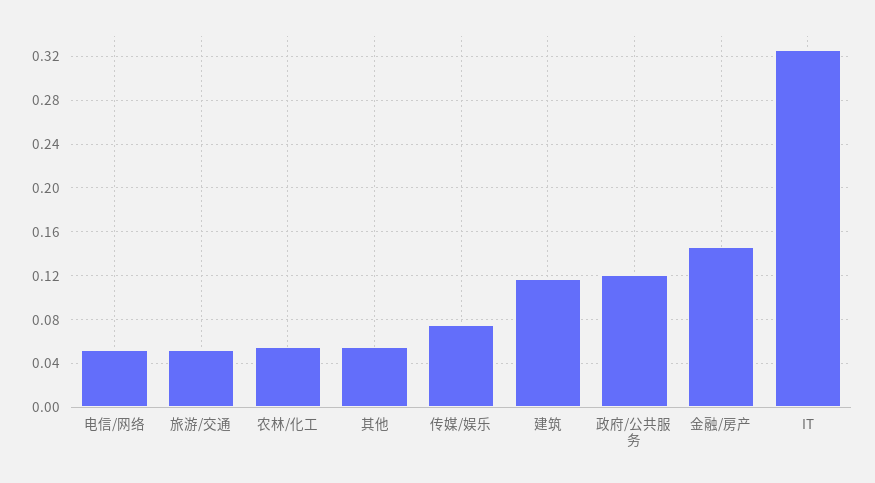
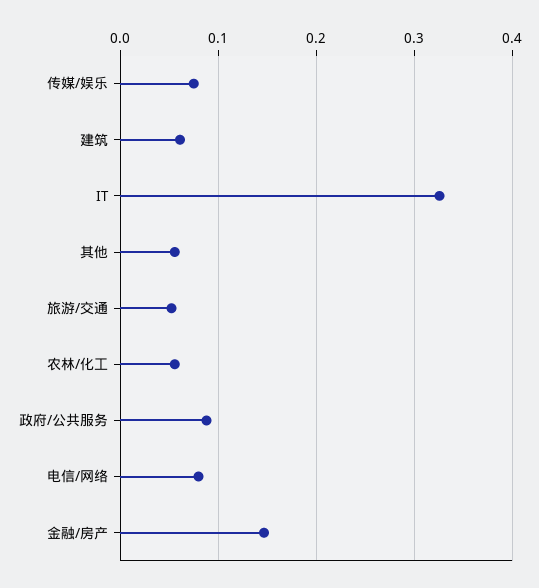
电信/网络: 0.05 -> 0.08
建筑: 0.12 -> 0.06
政府/公共服务: 0.12 -> 0.09

